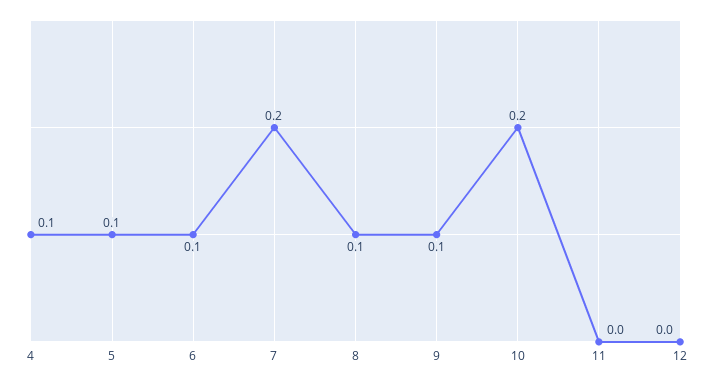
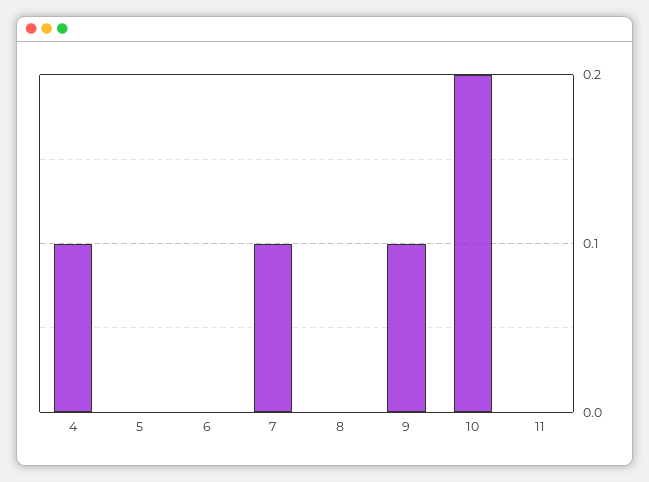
5: 0.1 -> 0
6: 0.1 -> 0
7: 0.2 -> 0.1
8: 0.1 -> 0
12: 0 -> none

